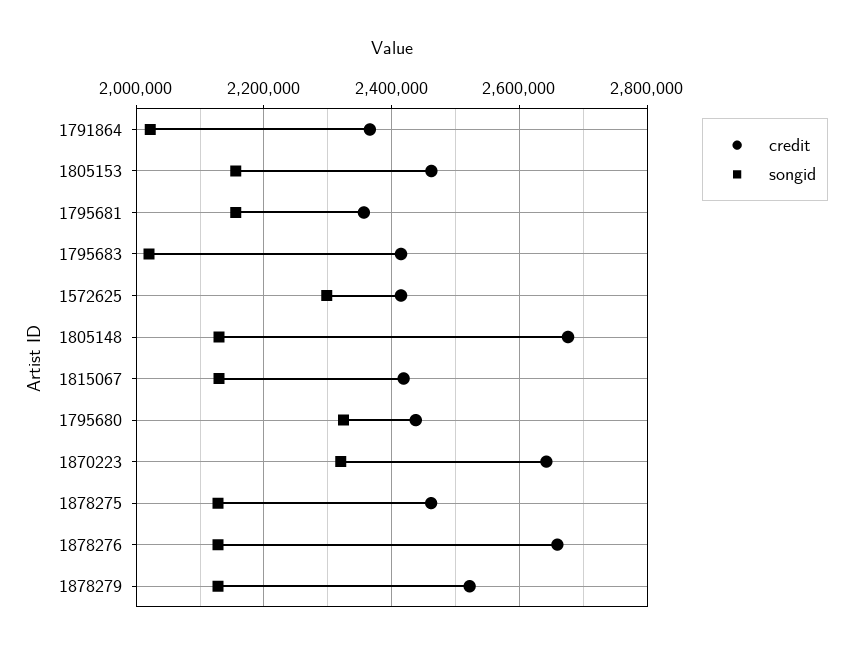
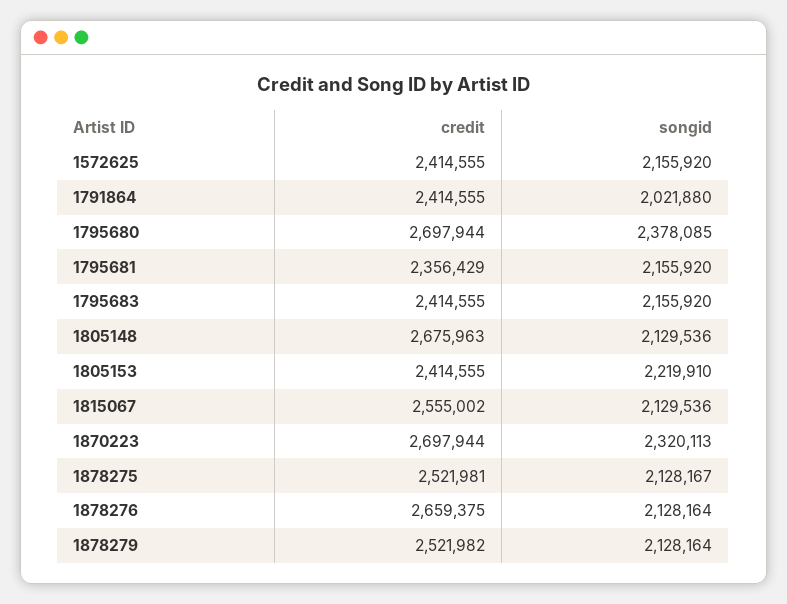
credit, 1791864: 2360000 -> 2414555
credit, 1805153: 2460000 -> 2414555
songid, 1805153: 2160000 -> 2219910
songid, 1795683: 2020000 -> 2155920
songid, 1572625: 2300000 -> 2155920
credit, 1815067: 2420000 -> 2555002
credit, 1795680: 2440000 -> 2697944
songid, 1795680: 2320000 -> 2378085
credit, 1870223: 2640000 -> 2697944
credit, 1878275: 2460000 -> 2521981

